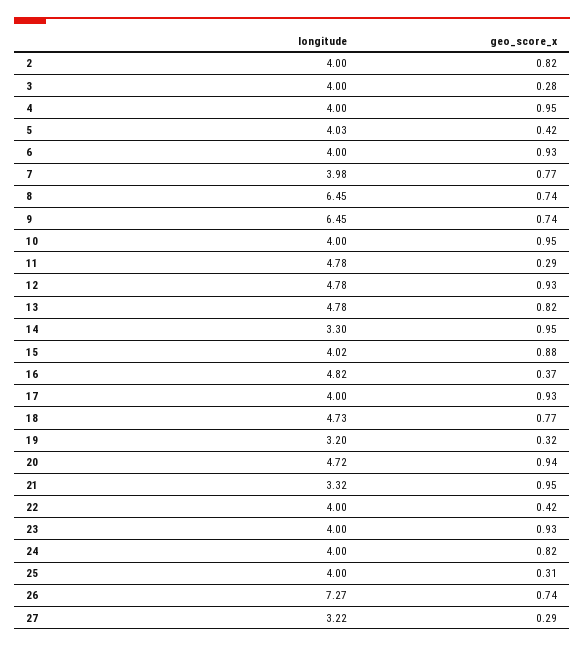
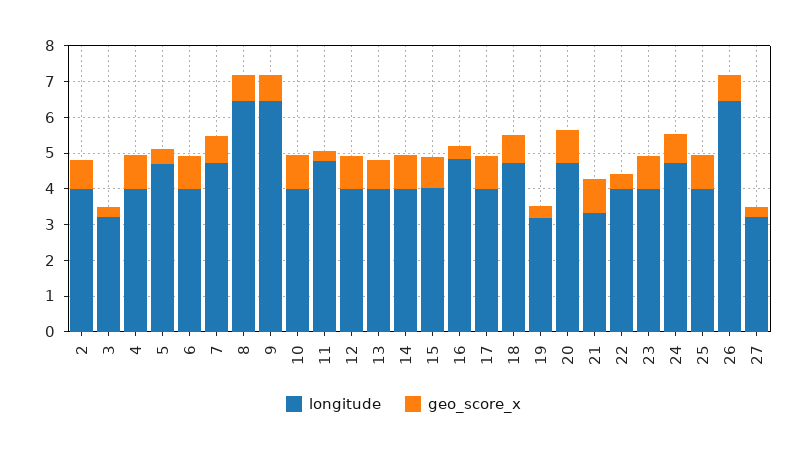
longitude, 3: 4 -> 3.25
longitude, 5: 4.03 -> 4.75
longitude, 7: 3.98 -> 4.75
longitude, 12: 4.78 -> 4
longitude, 13: 4.78 -> 4
longitude, 14: 3.3 -> 4
longitude, 24: 4 -> 4.75
geo_score_x, 25: 0.31 -> 1
longitude, 26: 7.27 -> 6.5

